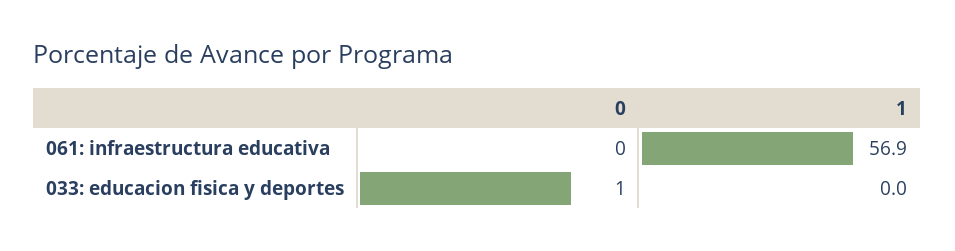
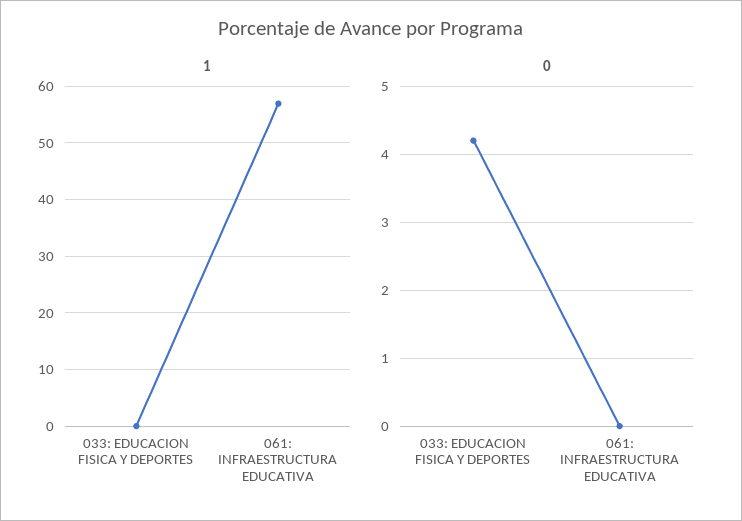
0, 033: educacion fisica y deportes: 1 -> 4.2

